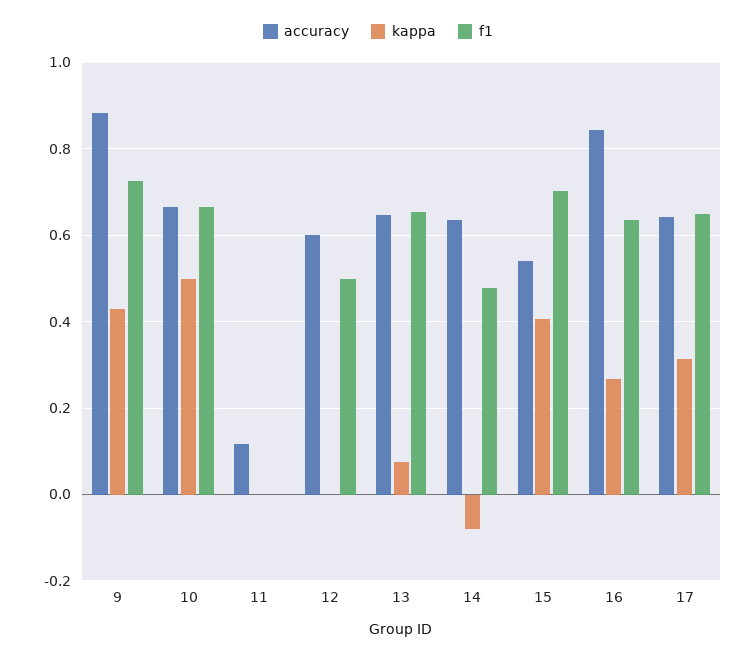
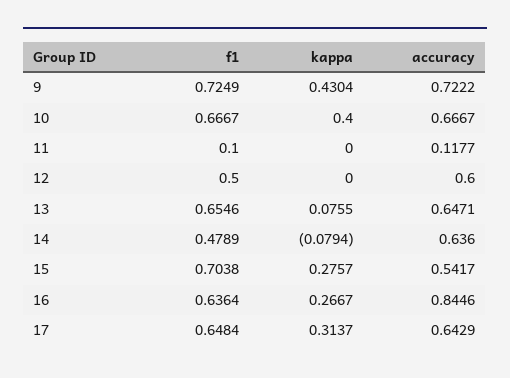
accuracy, 9: 0.88 -> 0.7222
kappa, 10: 0.5 -> 0.4
f1, 11: 0 -> 0.1
kappa, 15: 0.4 -> 0.2757

